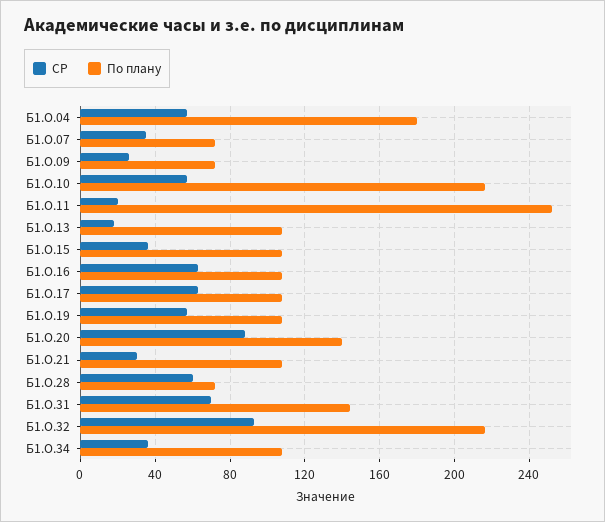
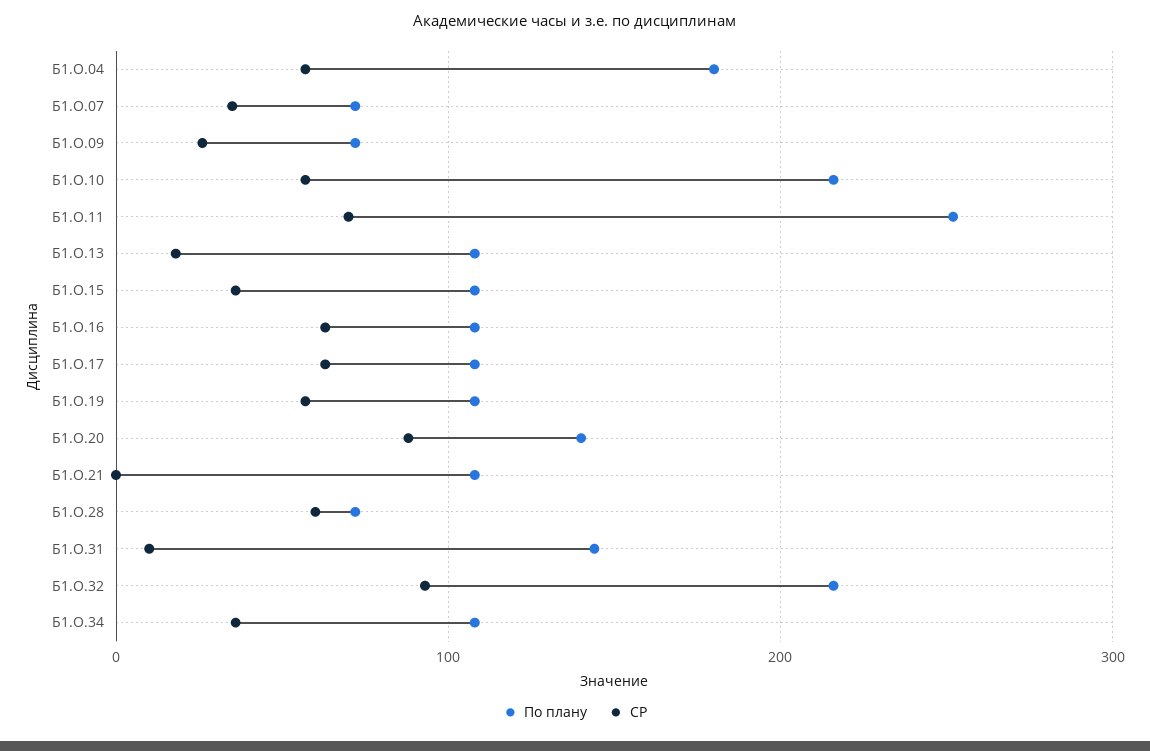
СР, Б1.О.11: 20 -> 70
СР, Б1.О.21: 30 -> 0
СР, Б1.О.31: 70 -> 10

